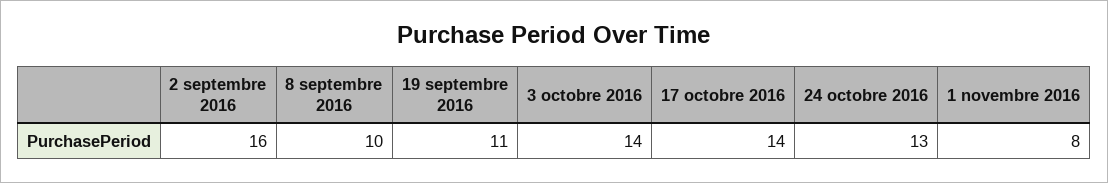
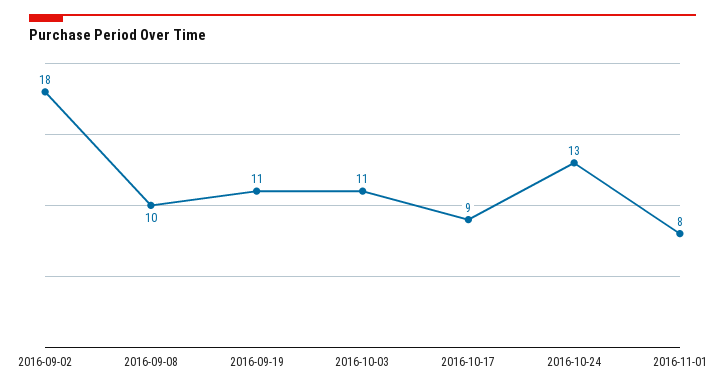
2 septembre 2016: 16 -> 18
3 octobre 2016: 14 -> 11
17 octobre 2016: 14 -> 9

